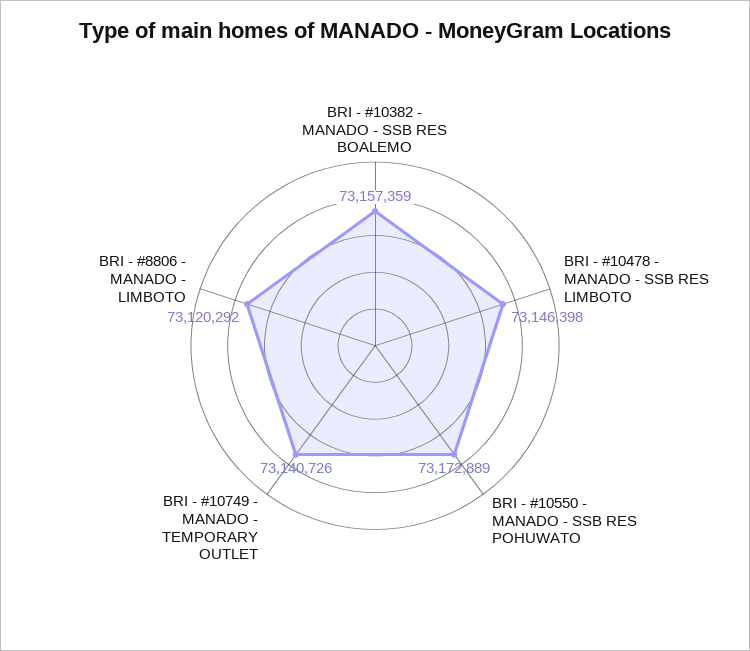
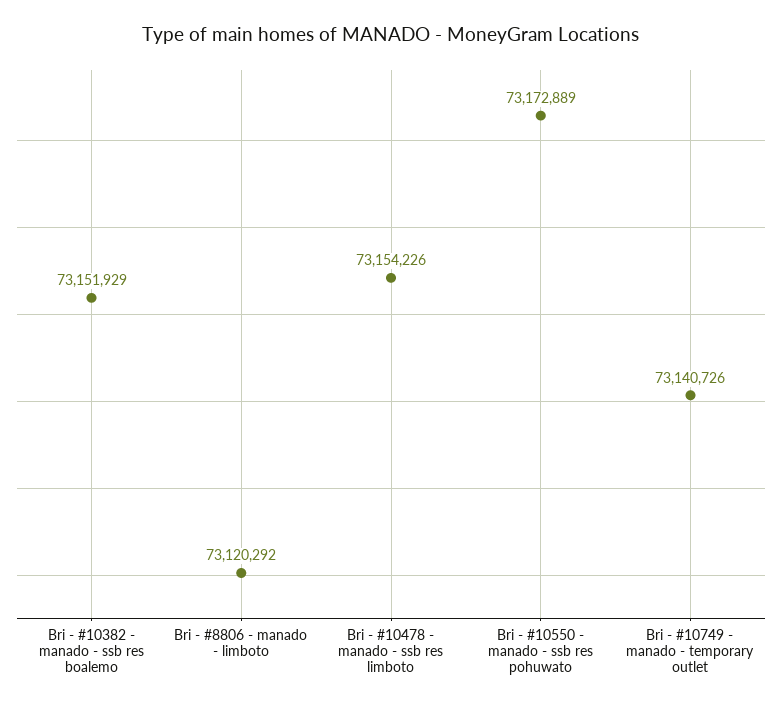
BRI - #10382 - MANADO - SSB RES BOALEMO: 73157359 -> 73151929
BRI - #10478 - MANADO - SSB RES LIMBOTO: 73146398 -> 73154226

